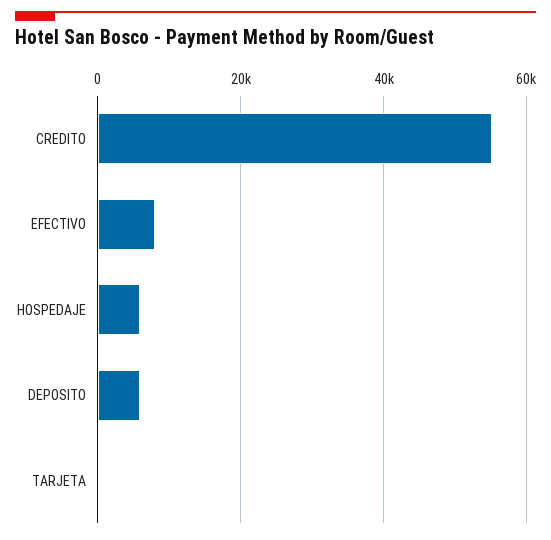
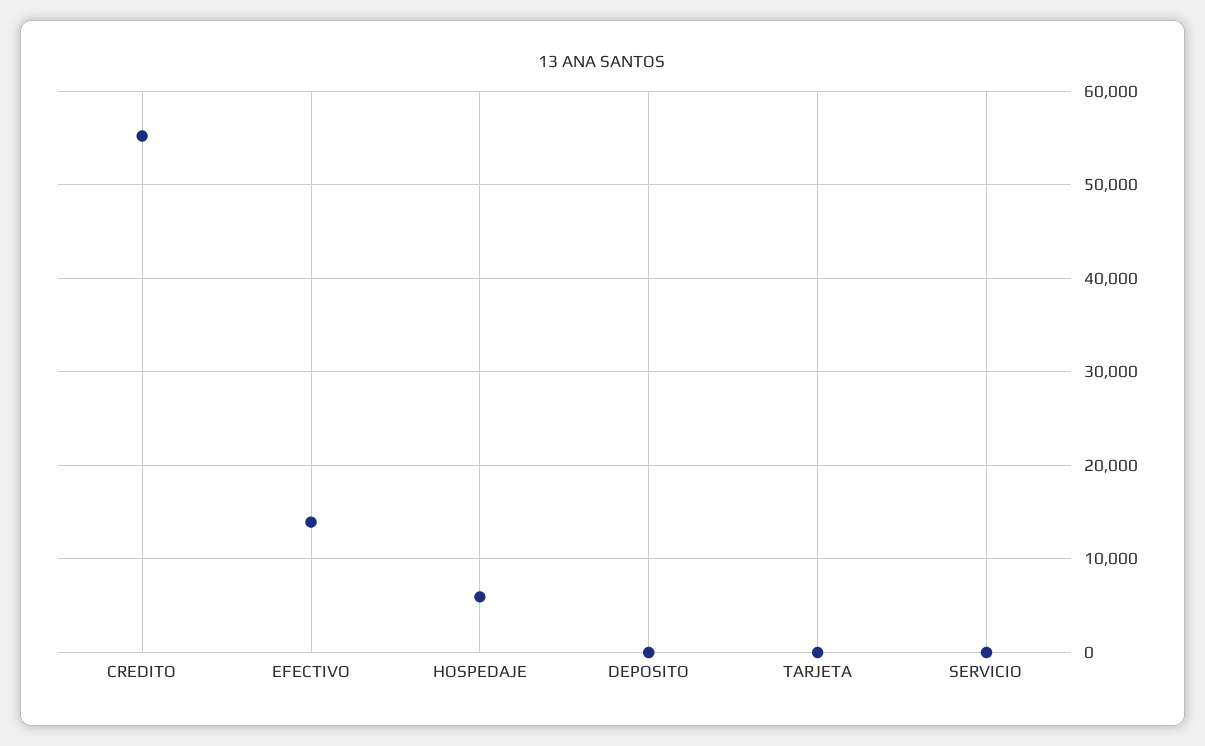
EFECTIVO: 8000 -> 14000
DEPOSITO: 6000 -> 0
SERVICIO: none -> 0

